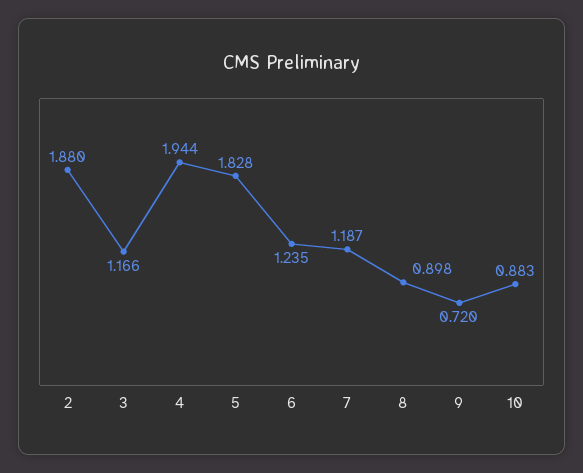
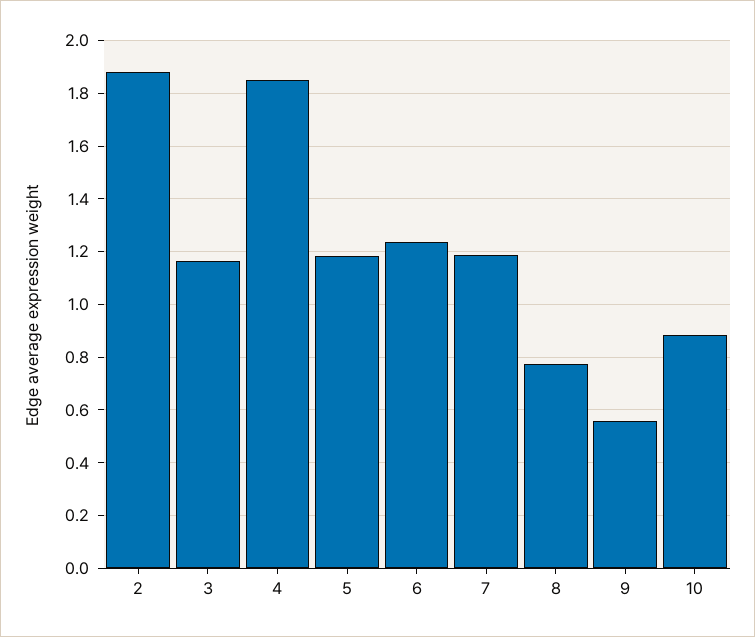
4: 1.944 -> 1.85
5: 1.828 -> 1.175
8: 0.898 -> 0.775
9: 0.72 -> 0.55

